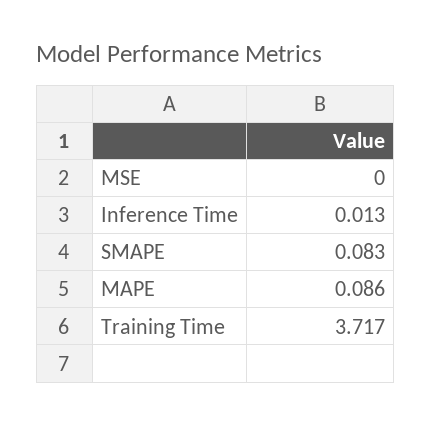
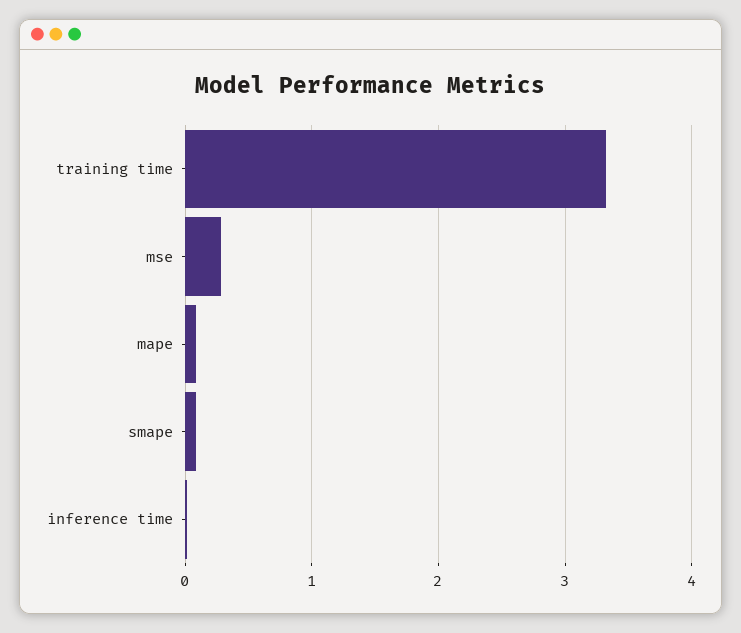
MSE: 0 -> 0.3
Training Time: 3.717 -> 3.3

